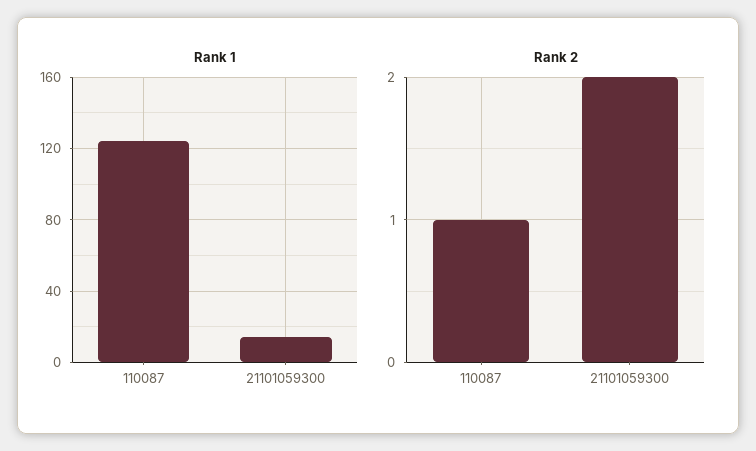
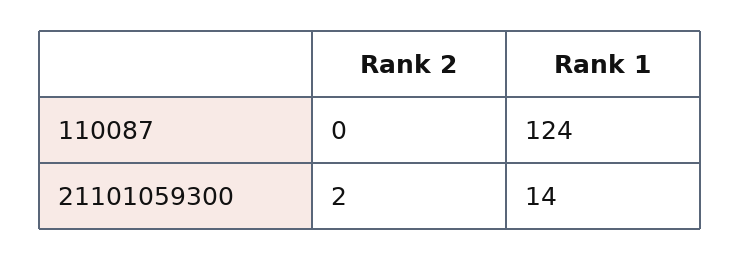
Rank 2, 110087: 1 -> 0

